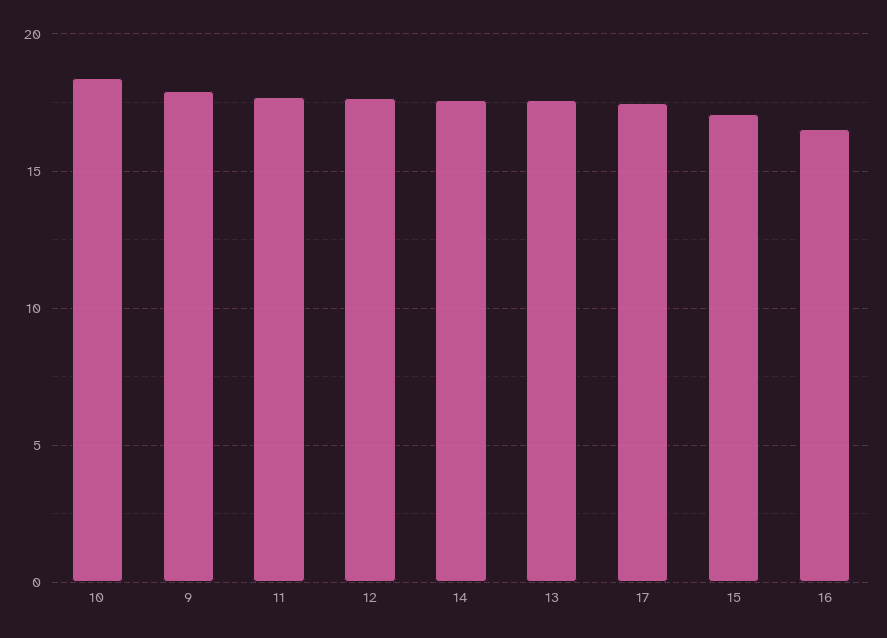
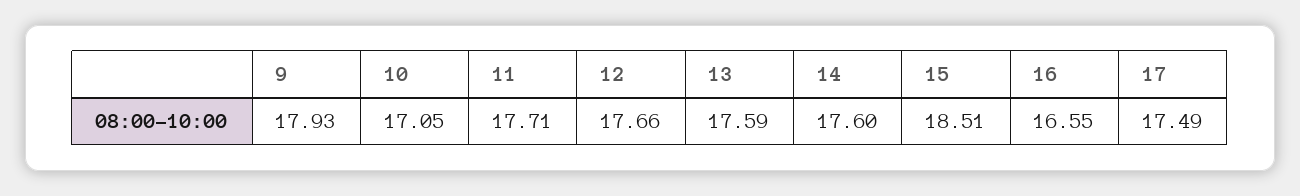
10: 18.5 -> 17.05
15: 17 -> 18.51

